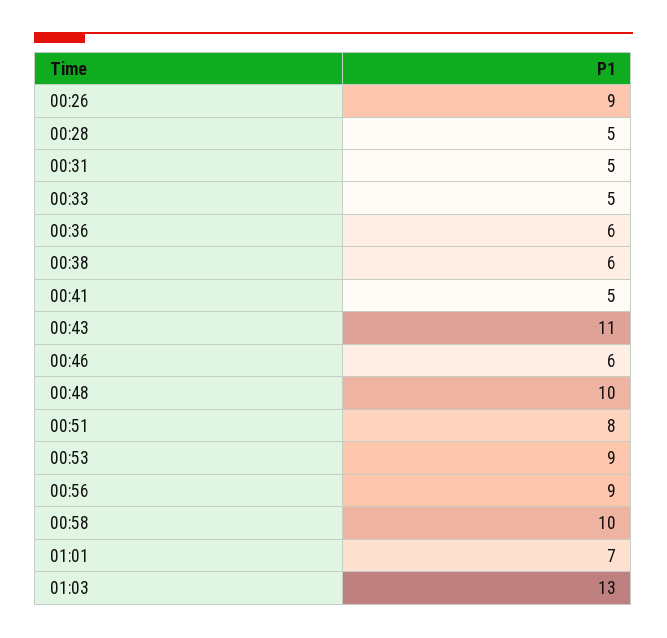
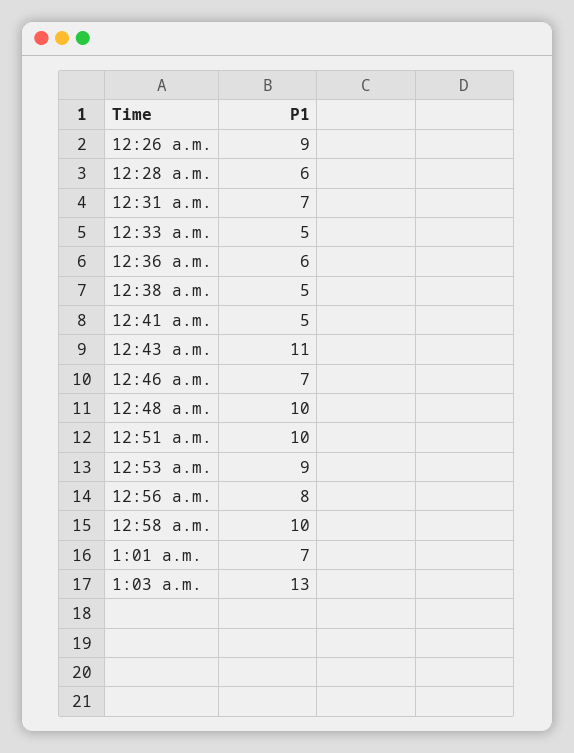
00:28: 5 -> 6
00:31: 5 -> 7
00:38: 6 -> 5
00:46: 6 -> 7
00:51: 8 -> 10
00:56: 9 -> 8

